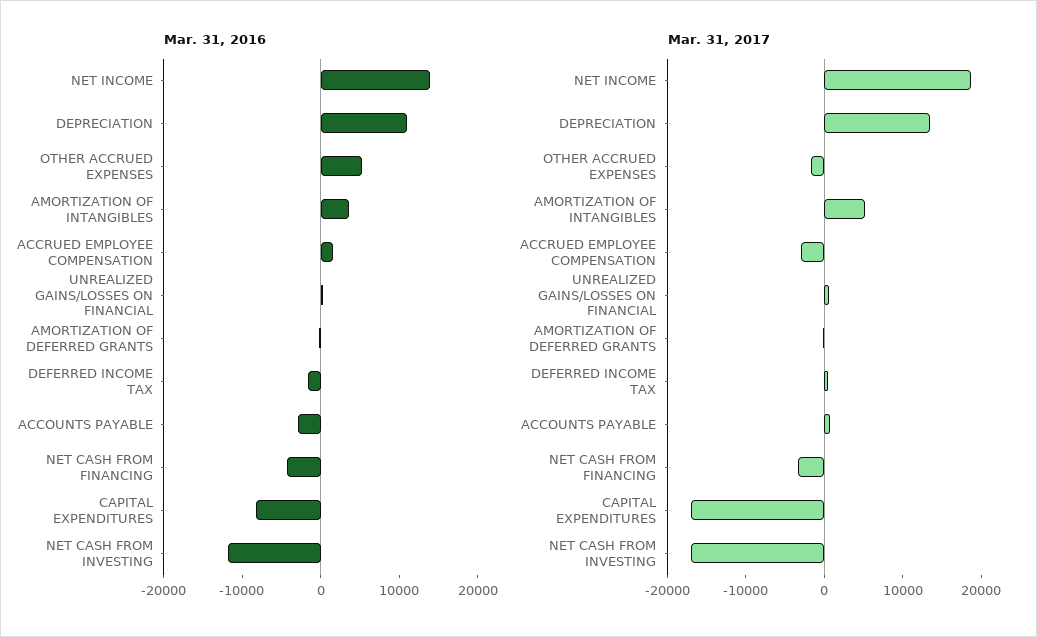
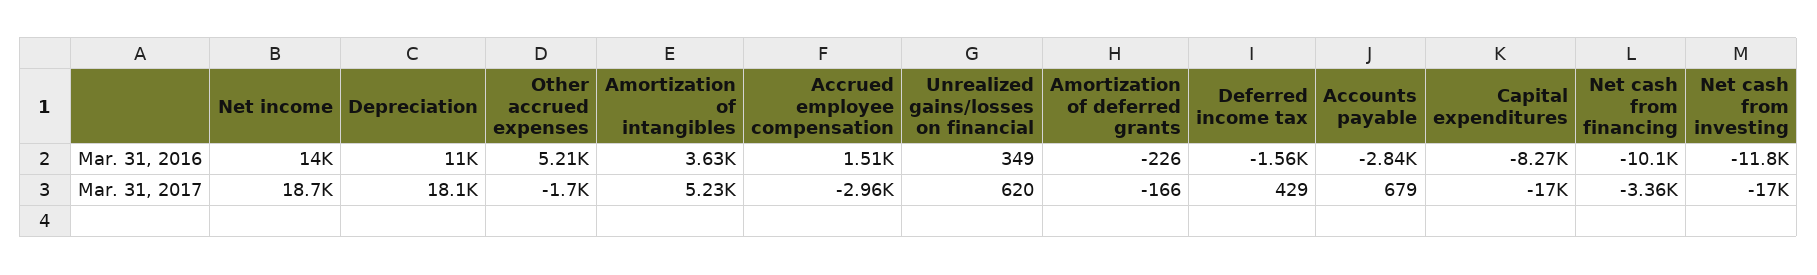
Mar. 31, 2016, NET CASH FROM FINANCING: -4000 -> -10100
Mar. 31, 2017, DEPRECIATION: 14000 -> 18100

